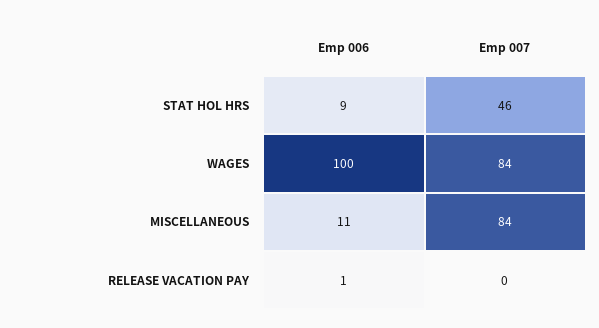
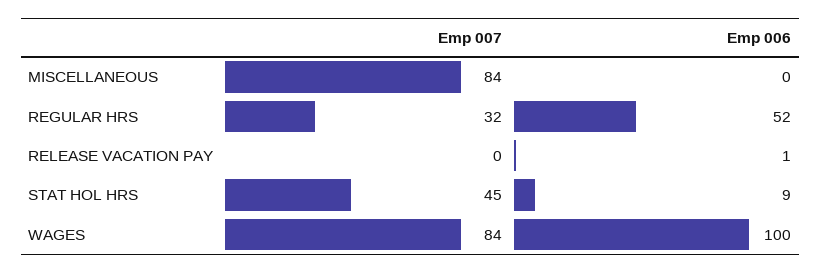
Emp 007, STAT HOL HRS: 46 -> 45
Emp 006, MISCELLANEOUS: 11 -> 0
Emp 007, REGULAR HRS: none -> 32
Emp 006, REGULAR HRS: none -> 52

